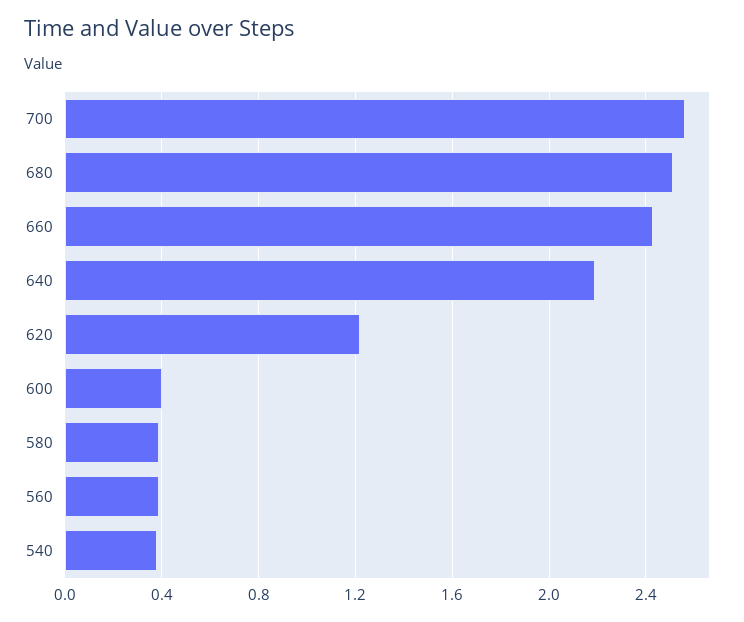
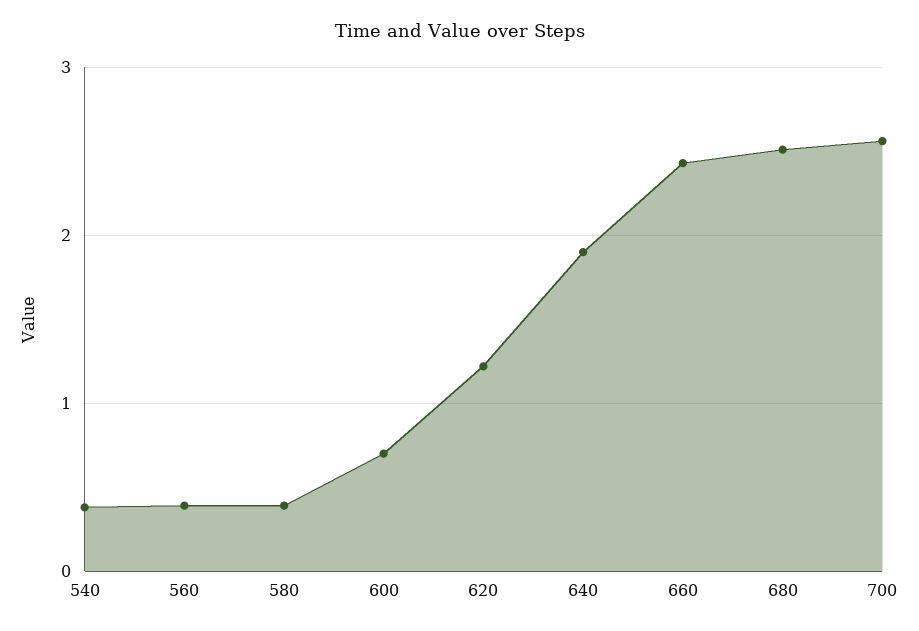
640: 2.2 -> 1.9
600: 0.4 -> 0.7

